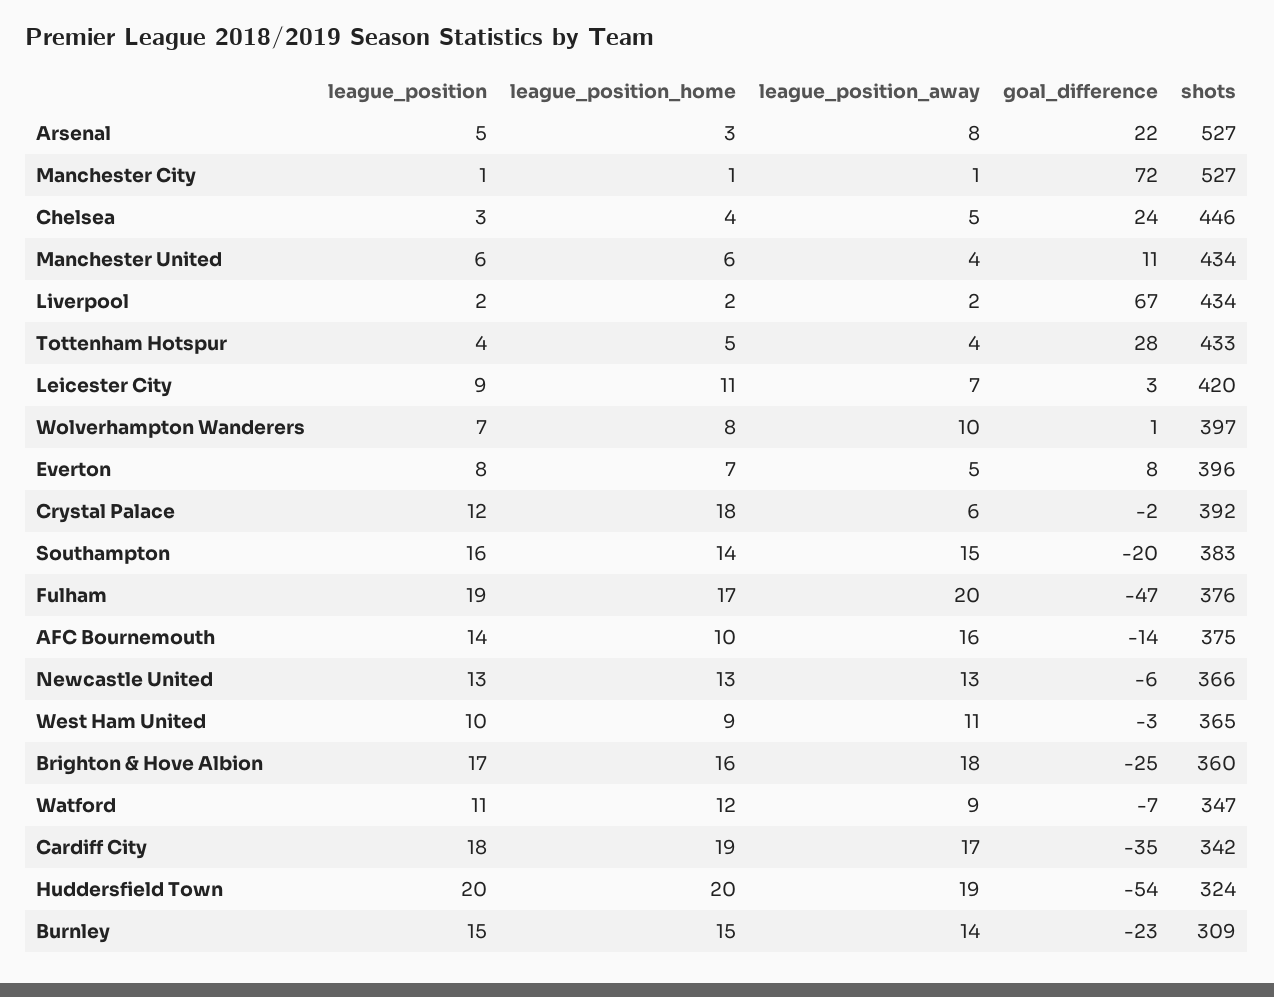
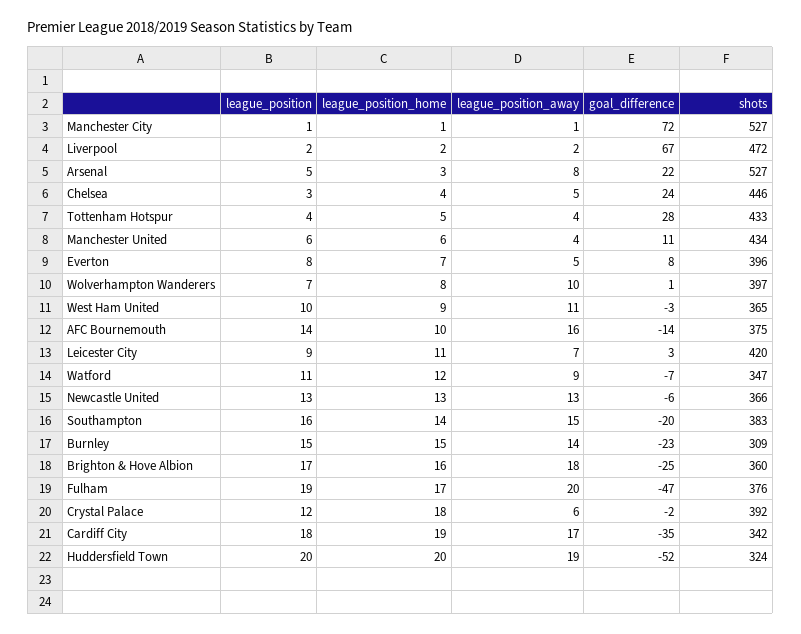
shots, Liverpool: 434 -> 472
goal_difference, Huddersfield Town: -54 -> -52

